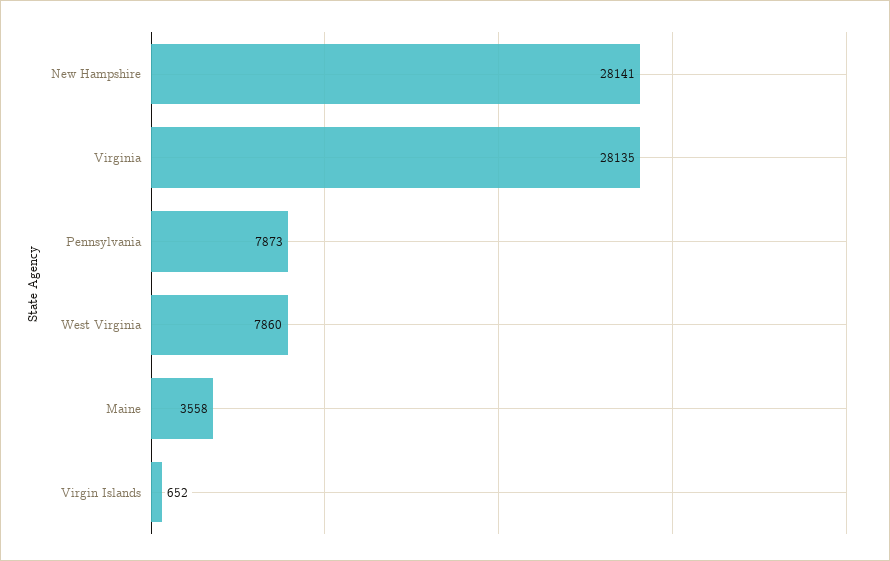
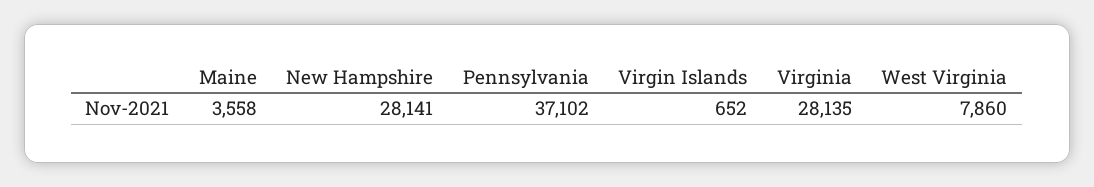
Pennsylvania: 7873 -> 37102

